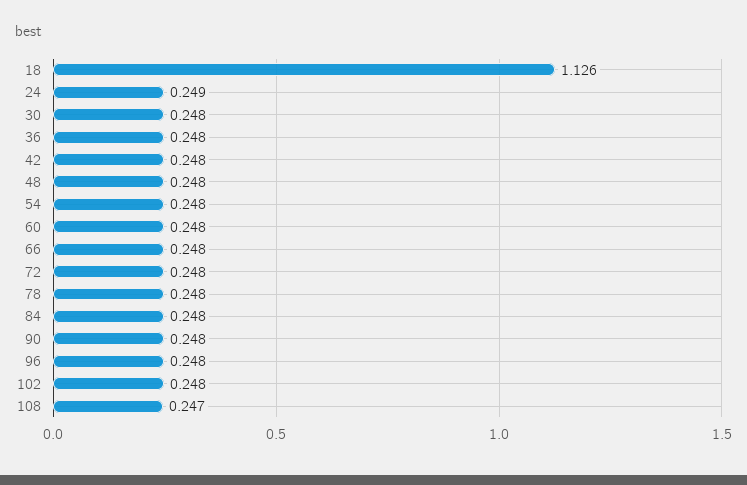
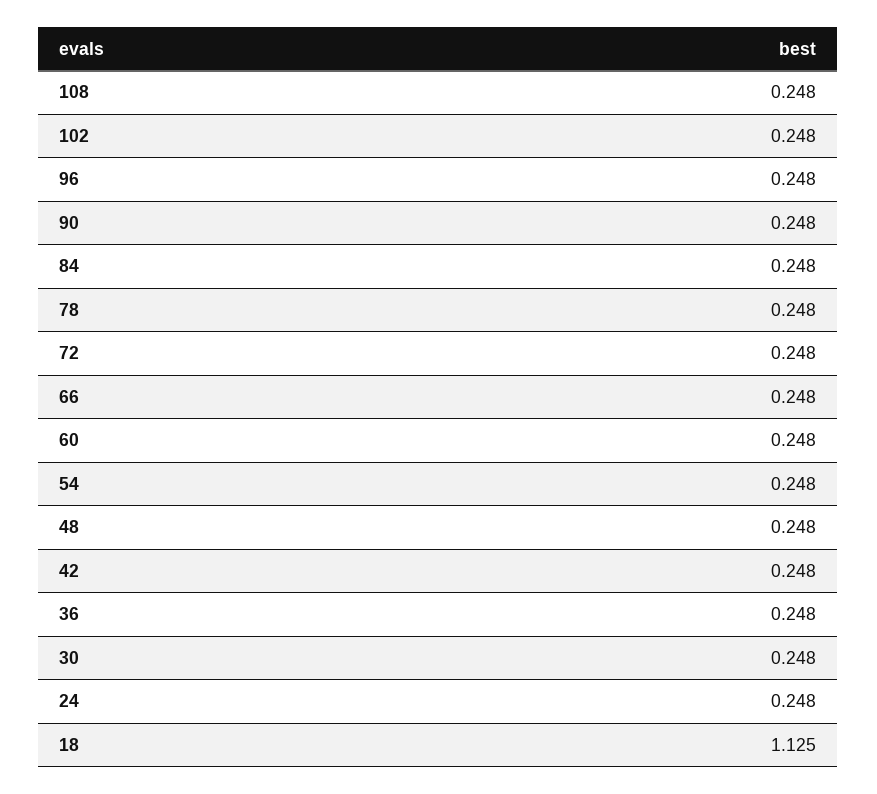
18: 1.126 -> 1.125
24: 0.249 -> 0.248
108: 0.247 -> 0.248

